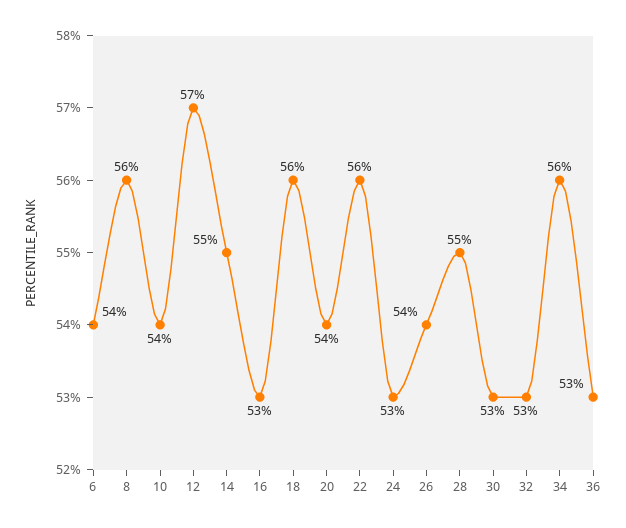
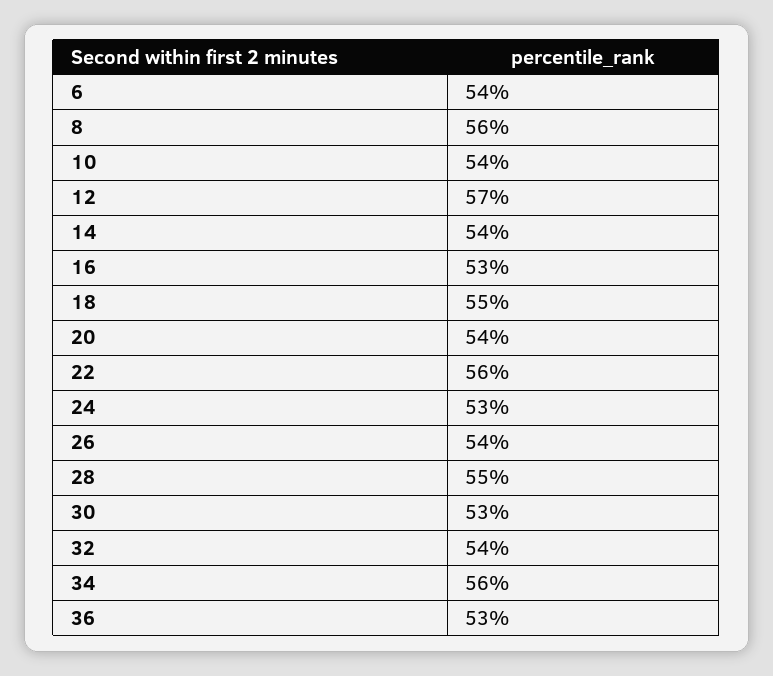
14: 55 -> 54
18: 56 -> 55
32: 53 -> 54

